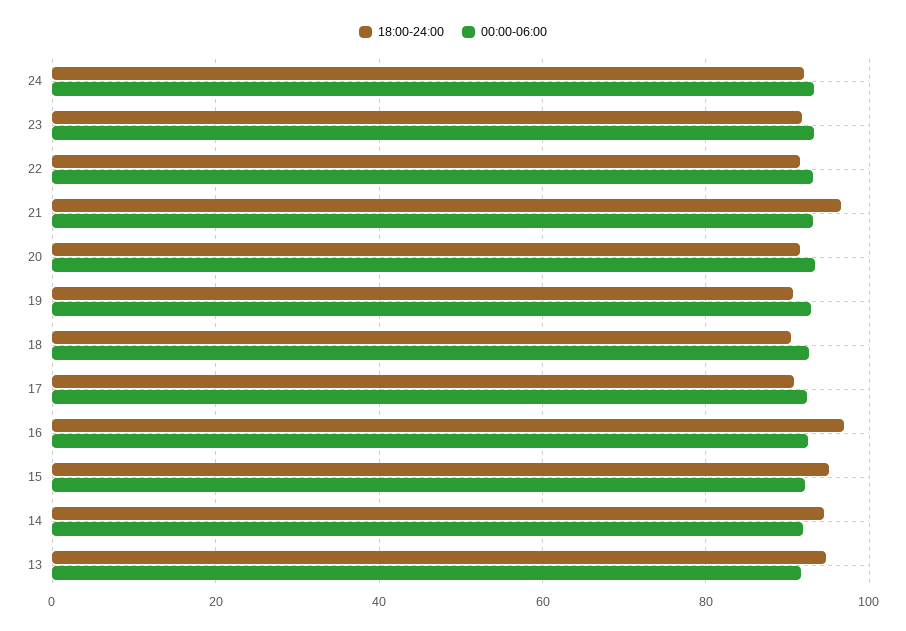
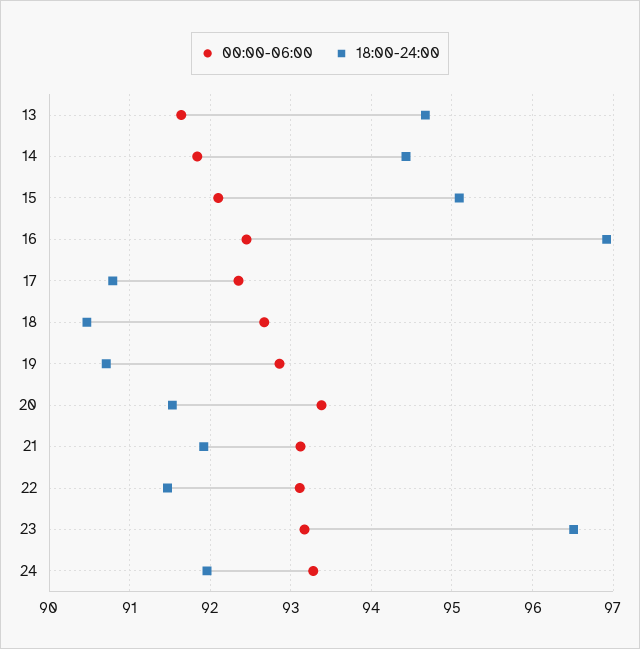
18:00-24:00, 23: 92 -> 96.5
18:00-24:00, 21: 96 -> 91.9

